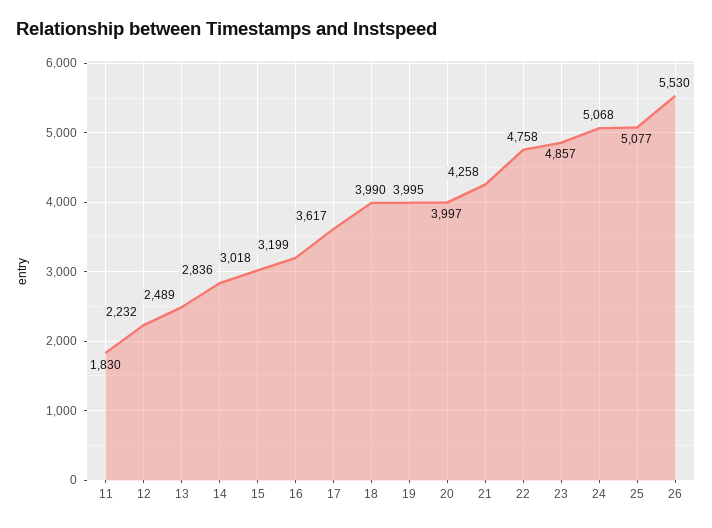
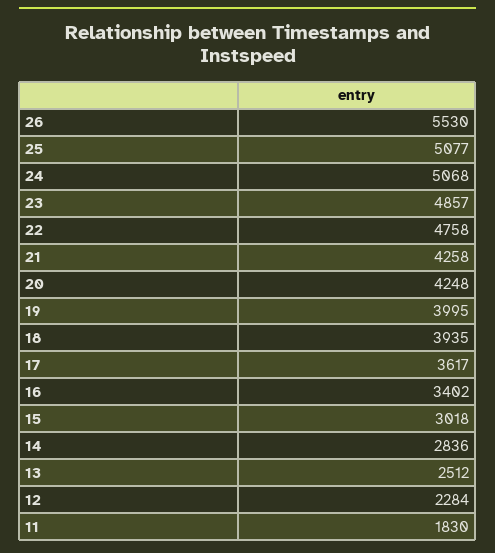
12: 2232 -> 2284
13: 2489 -> 2512
16: 3199 -> 3402
18: 3990 -> 3935
20: 3997 -> 4248

